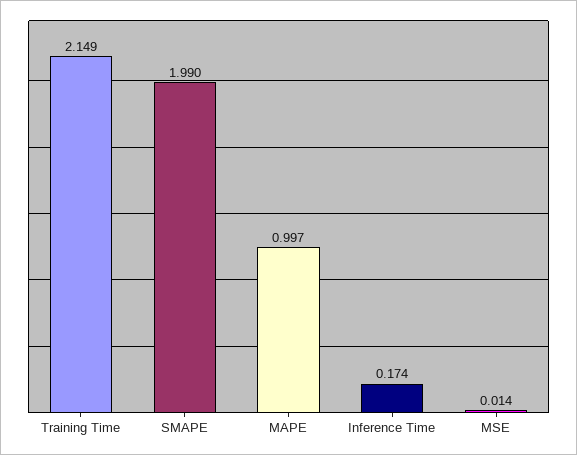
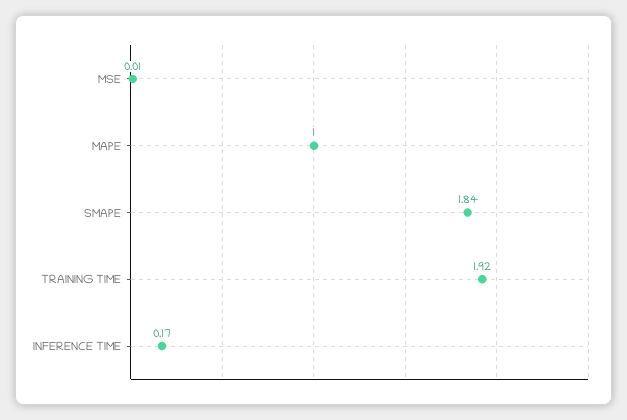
Training Time: 2.149 -> 1.92
SMAPE: 1.99 -> 1.84

